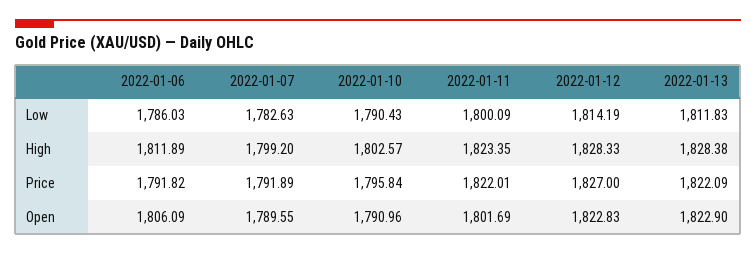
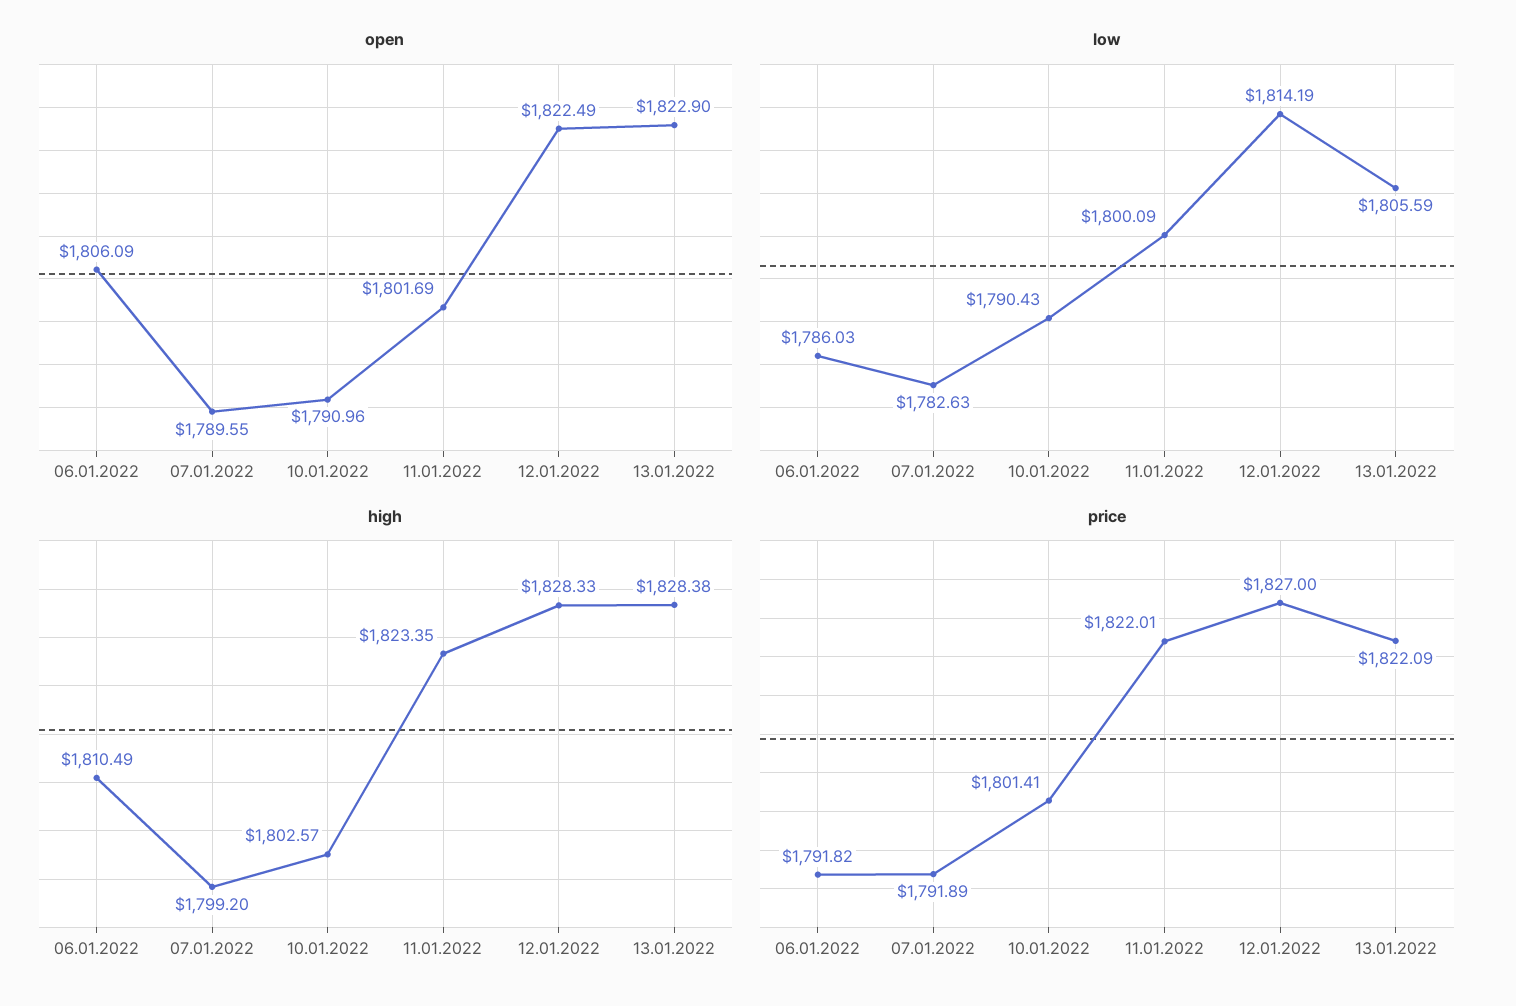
Low, 2022-01-13: 1811.83 -> 1805.59
High, 2022-01-06: 1811.89 -> 1810.49
Price, 2022-01-10: 1795.84 -> 1801.41
Open, 2022-01-12: 1822.83 -> 1822.49

